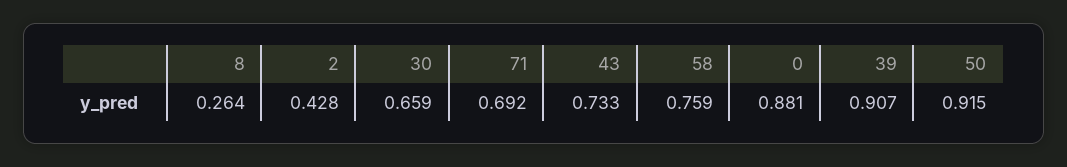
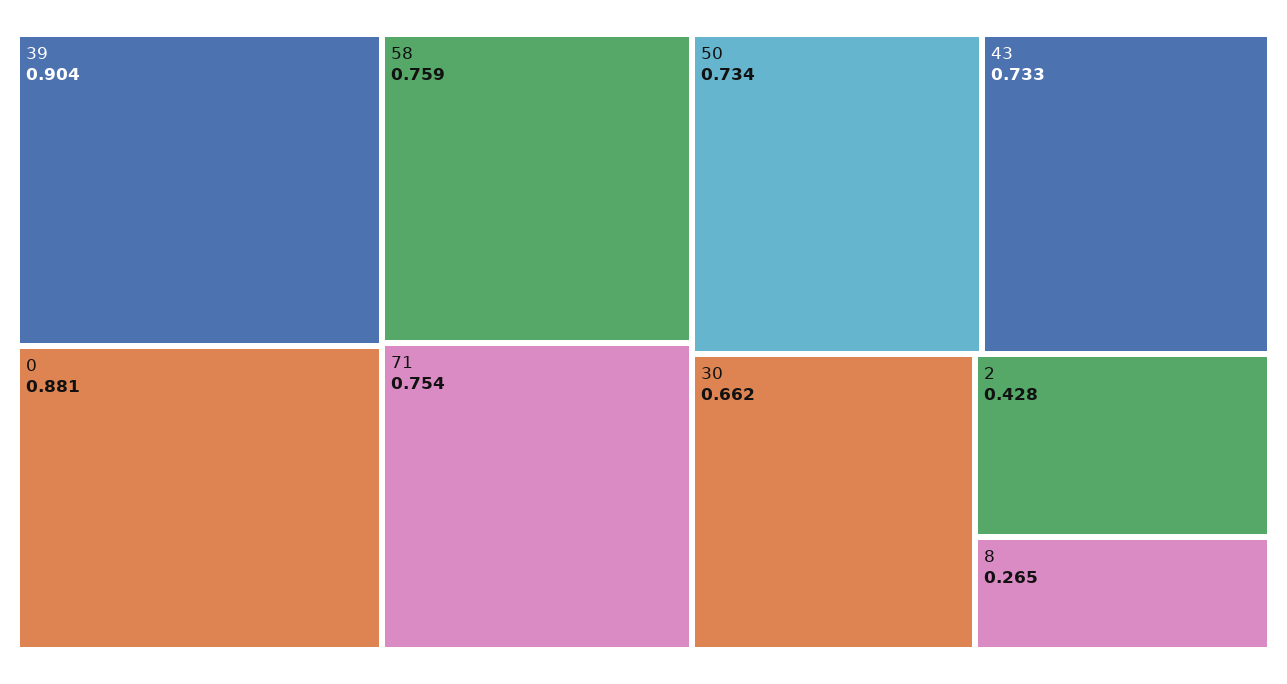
8: 0.264 -> 0.265
30: 0.659 -> 0.662
71: 0.692 -> 0.754
39: 0.907 -> 0.904
50: 0.915 -> 0.734

